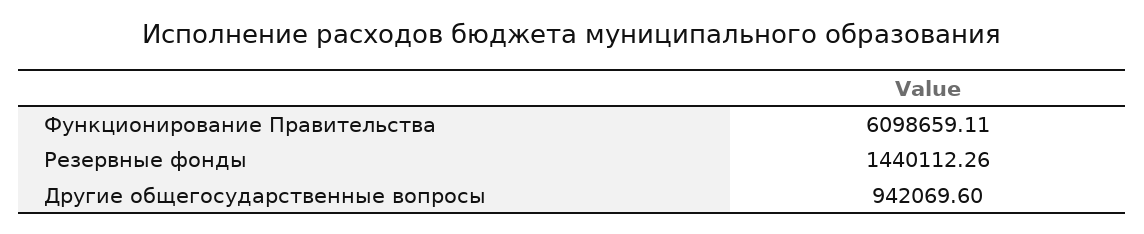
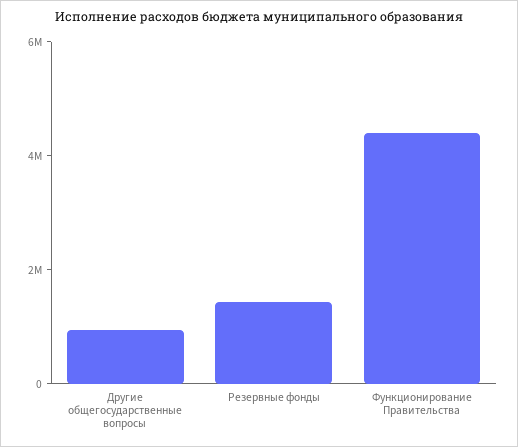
Функционирование Правительства: 6098659.11 -> 4500000

